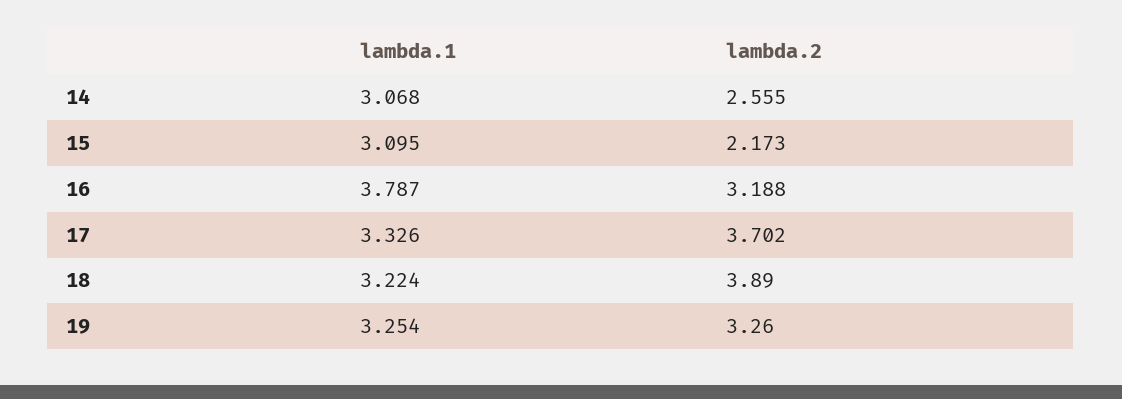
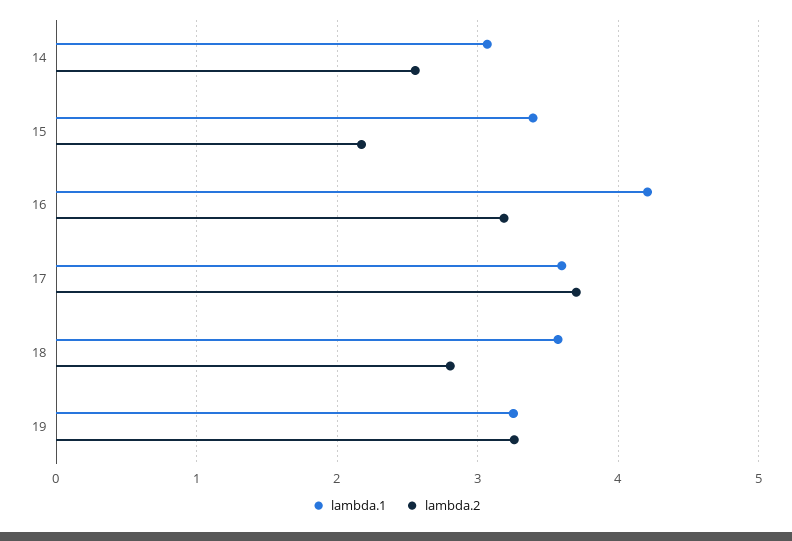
lambda.1, 15: 3.095 -> 3.4
lambda.1, 16: 3.787 -> 4.2
lambda.1, 17: 3.326 -> 3.6
lambda.1, 18: 3.224 -> 3.6
lambda.2, 18: 3.89 -> 2.8

